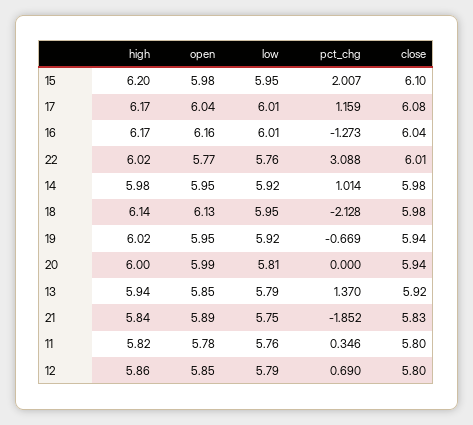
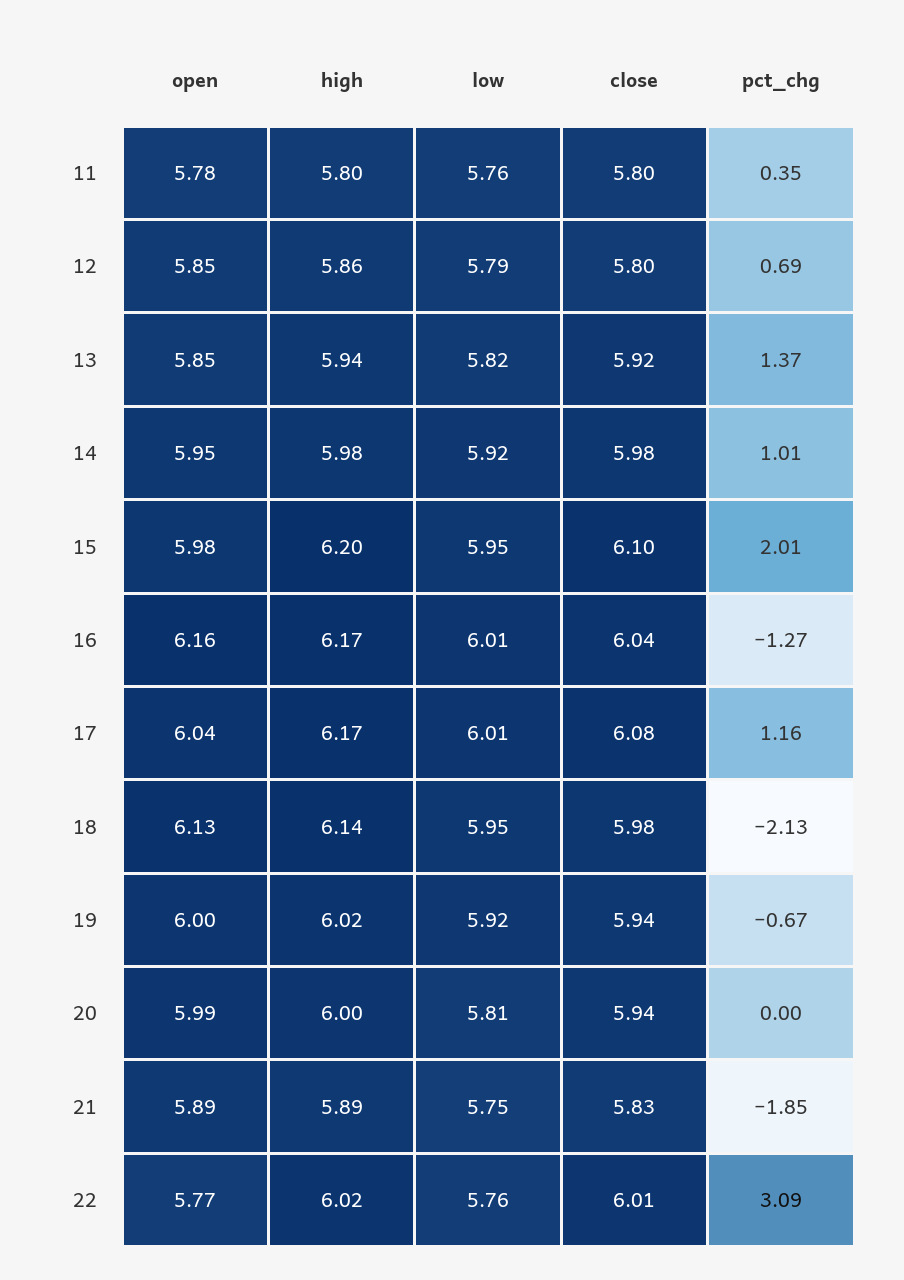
open, 19: 5.95 -> 6
low, 13: 5.79 -> 5.82
high, 21: 5.84 -> 5.89
high, 11: 5.82 -> 5.8

